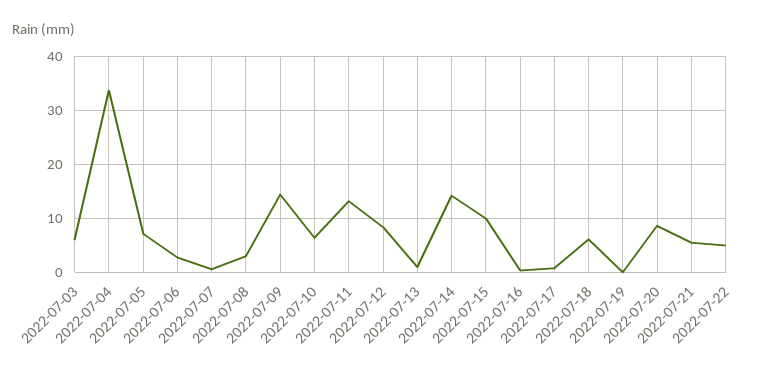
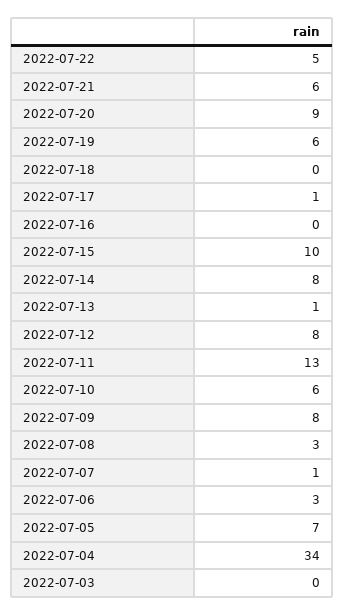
2022-07-03: 6 -> 0
2022-07-09: 14 -> 8
2022-07-14: 14 -> 8
2022-07-18: 6 -> 0
2022-07-19: 0 -> 6

